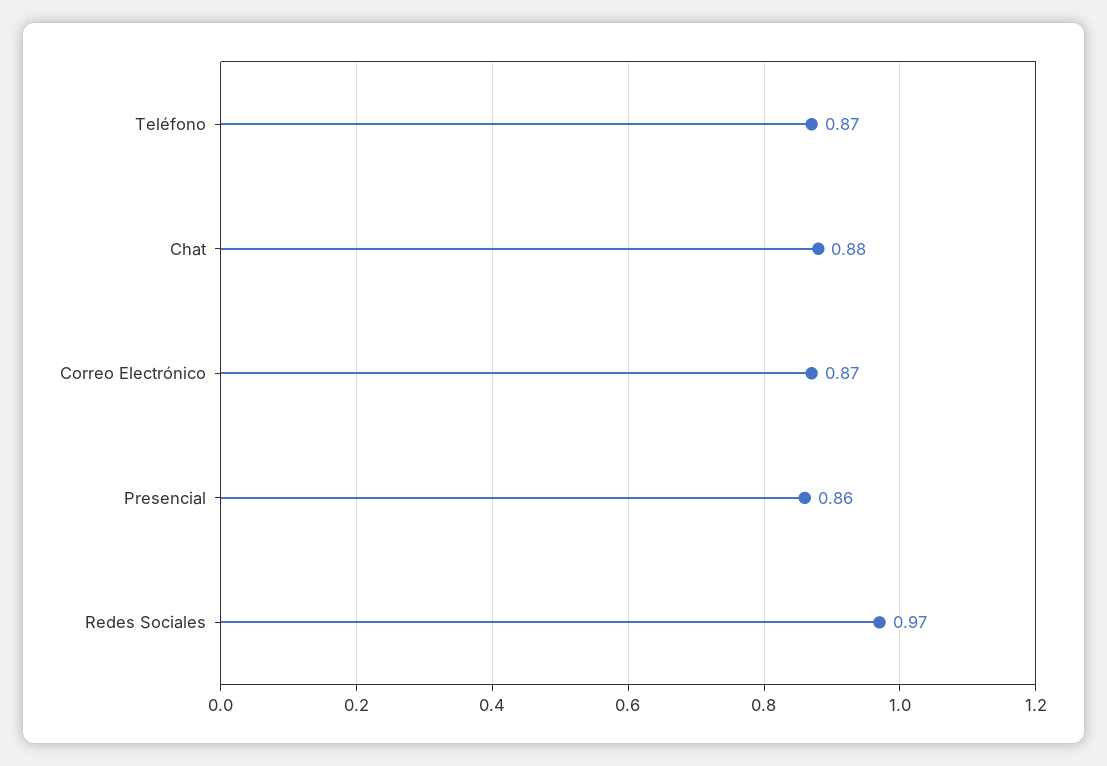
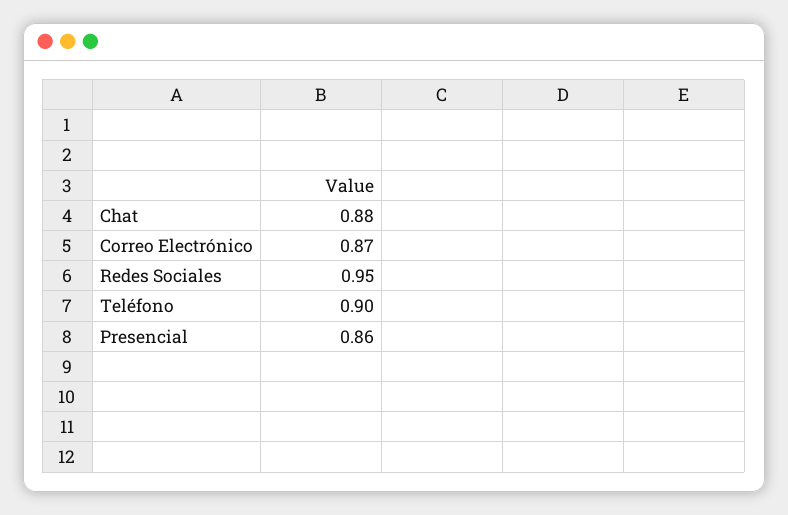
Teléfono: 0.87 -> 0.9
Redes Sociales: 0.97 -> 0.95

